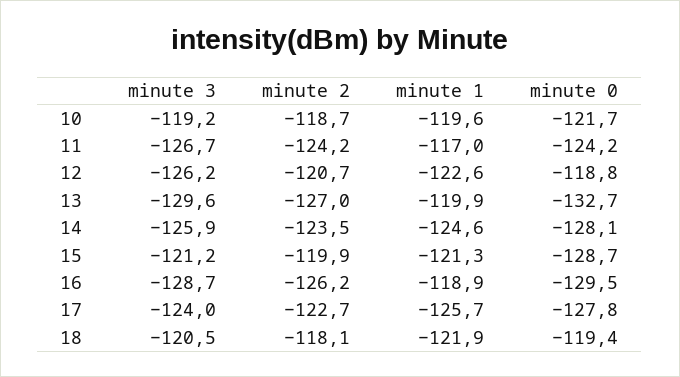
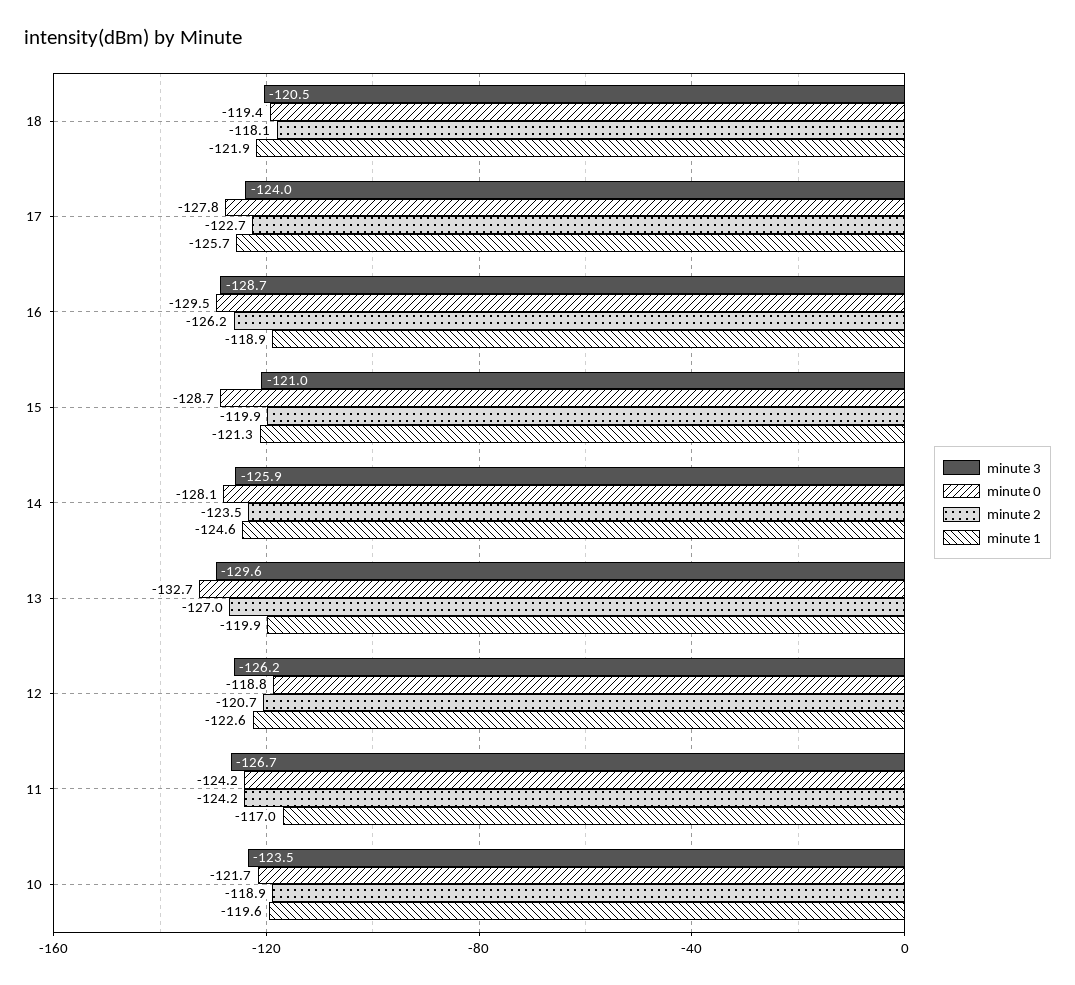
minute 3, 10: -119.2 -> -123.5
minute 2, 10: -118.7 -> -118.9
minute 3, 15: -121.2 -> -121

